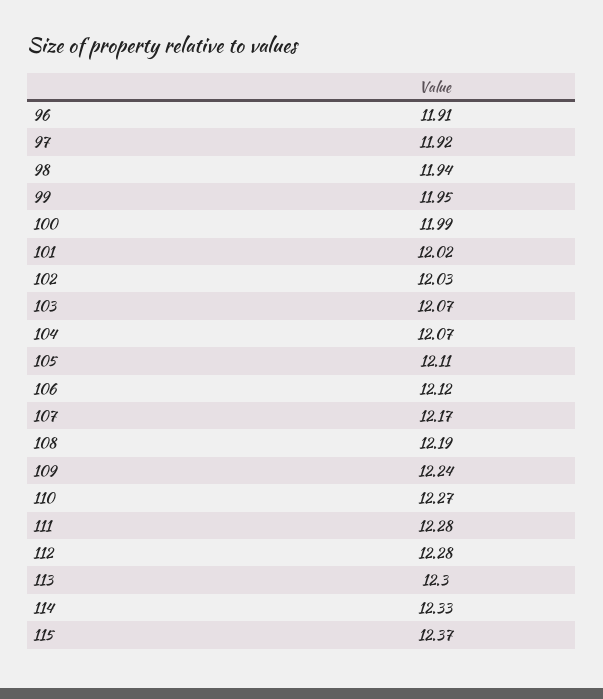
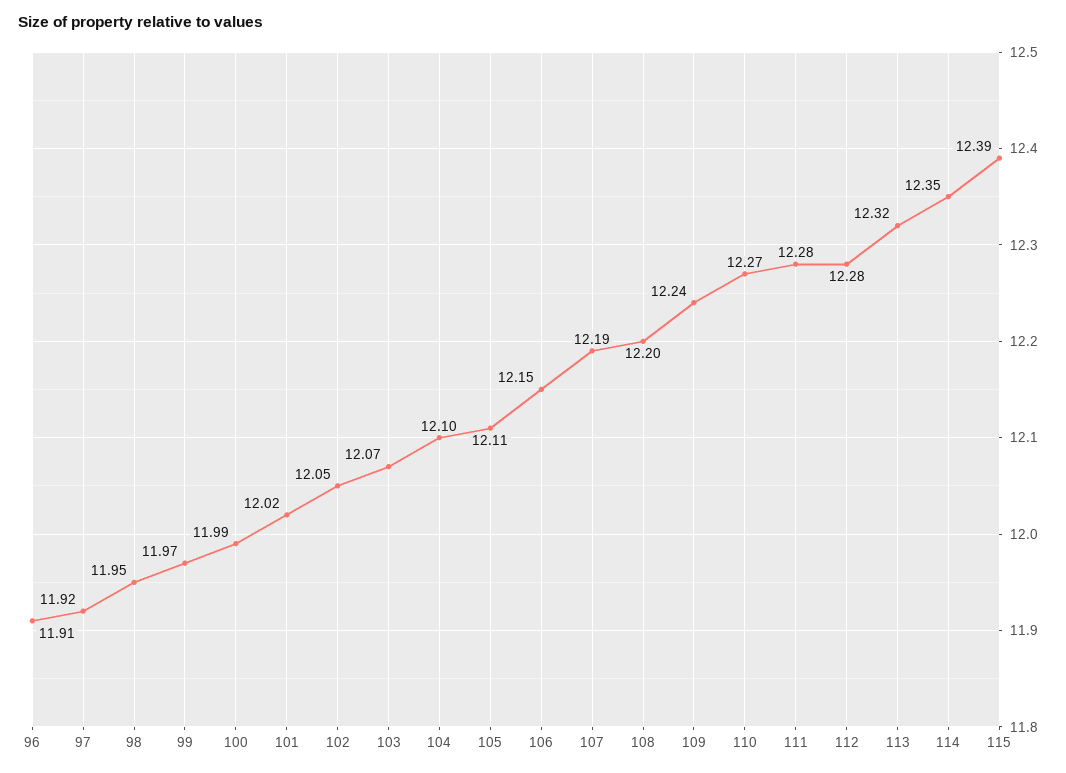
98: 11.94 -> 11.95
99: 11.95 -> 11.97
102: 12.03 -> 12.05
104: 12.07 -> 12.1
106: 12.12 -> 12.15
107: 12.17 -> 12.19
108: 12.19 -> 12.2
113: 12.3 -> 12.32
114: 12.33 -> 12.35
115: 12.37 -> 12.39

